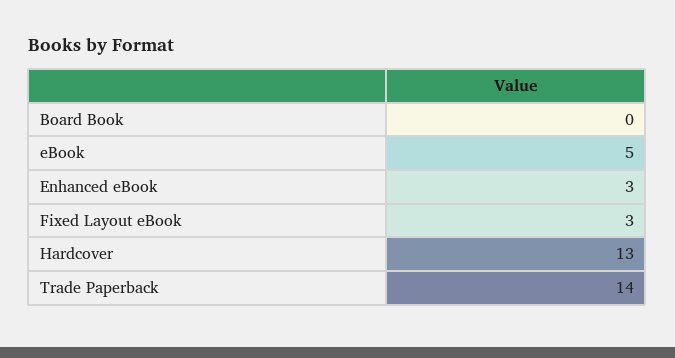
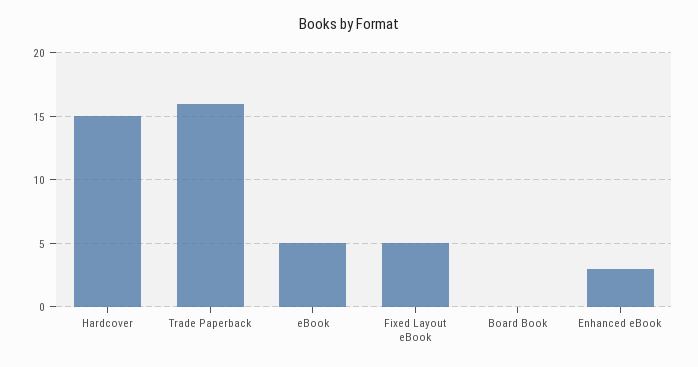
Fixed Layout eBook: 3 -> 5
Hardcover: 13 -> 15
Trade Paperback: 14 -> 16

